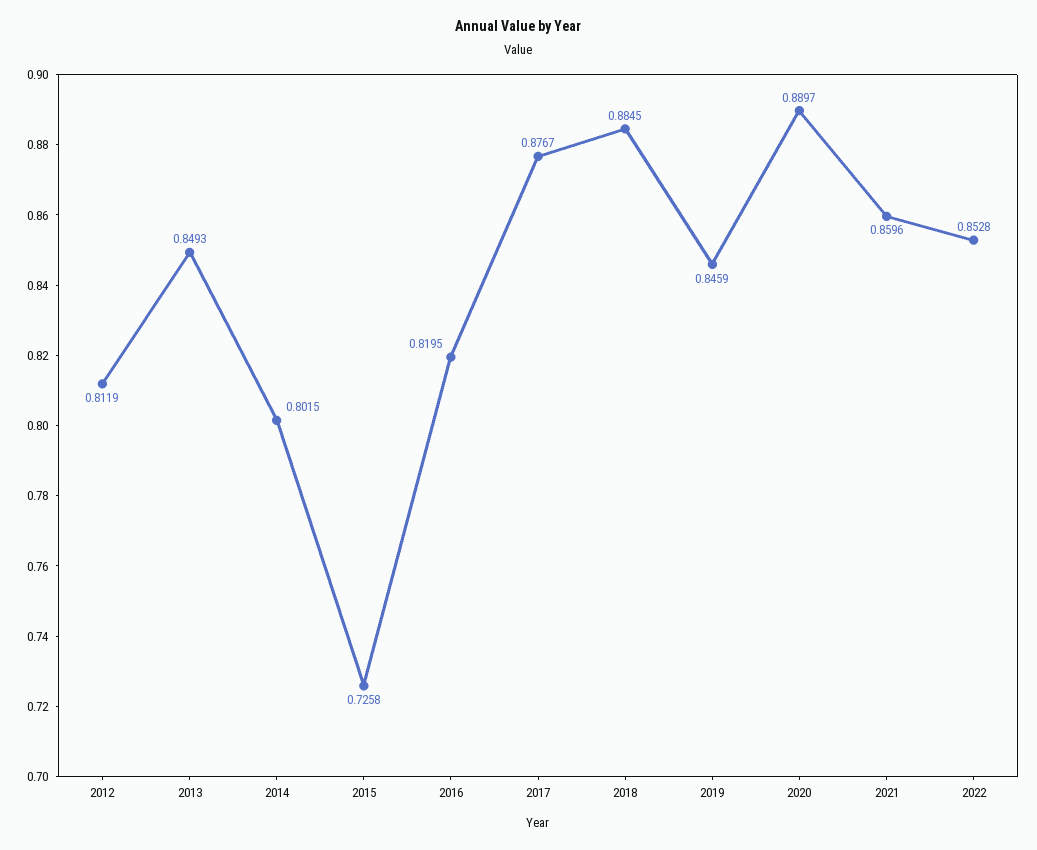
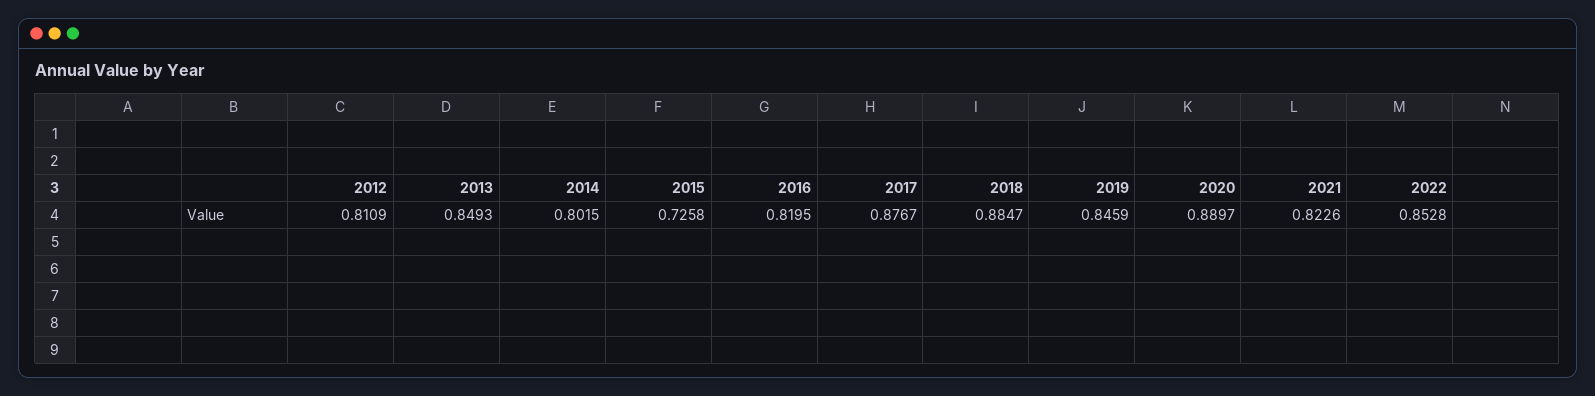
2012: 0.8119 -> 0.8109
2018: 0.8845 -> 0.8847
2021: 0.8596 -> 0.8226

